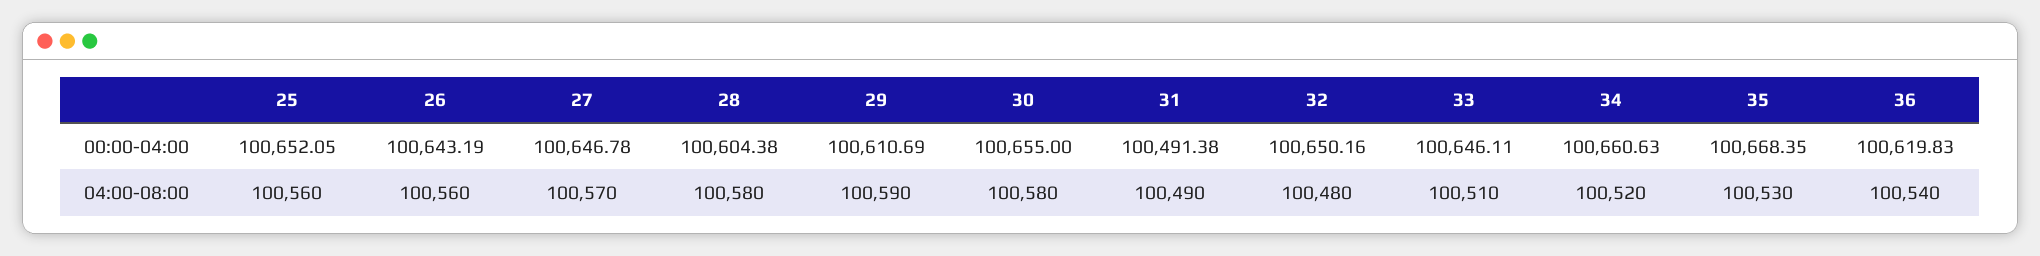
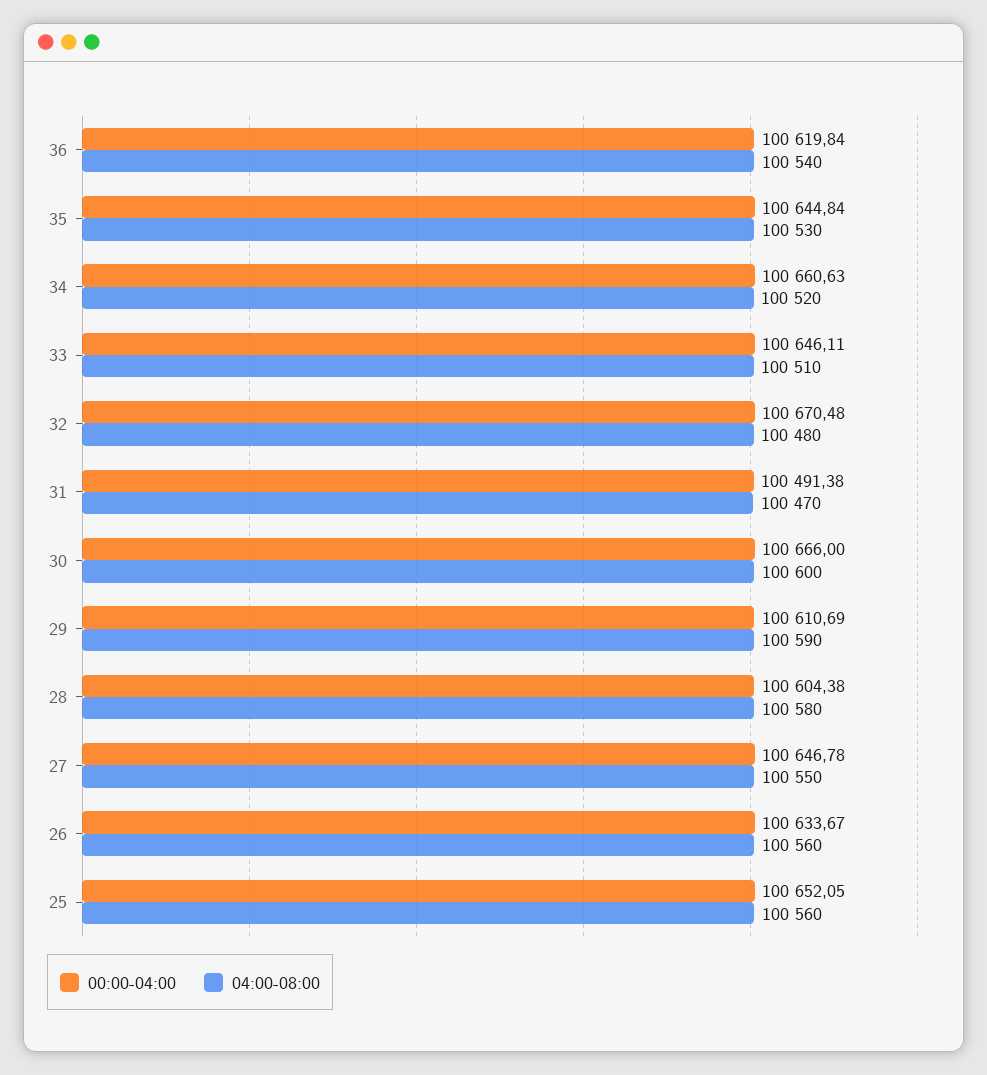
00:00-04:00, 26: 100643.19 -> 100633.67
00:00-04:00, 30: 100655 -> 100666
00:00-04:00, 32: 100650.16 -> 100670.48
00:00-04:00, 35: 100668.35 -> 100644.84
00:00-04:00, 36: 100619.83 -> 100619.84
04:00-08:00, 27: 100570 -> 100550
04:00-08:00, 30: 100580 -> 100600
04:00-08:00, 31: 100490 -> 100470

